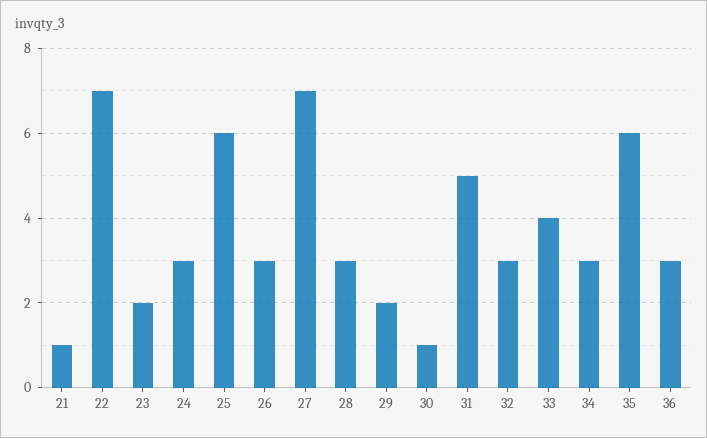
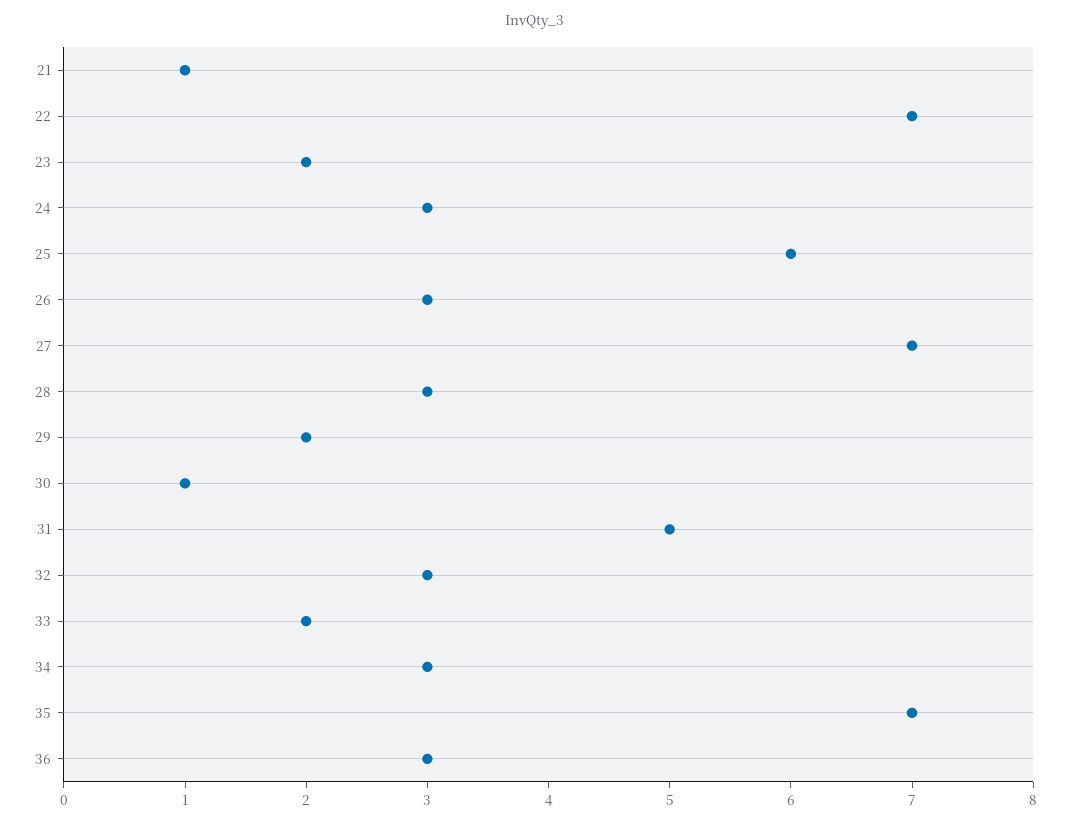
33: 4 -> 2
35: 6 -> 7

